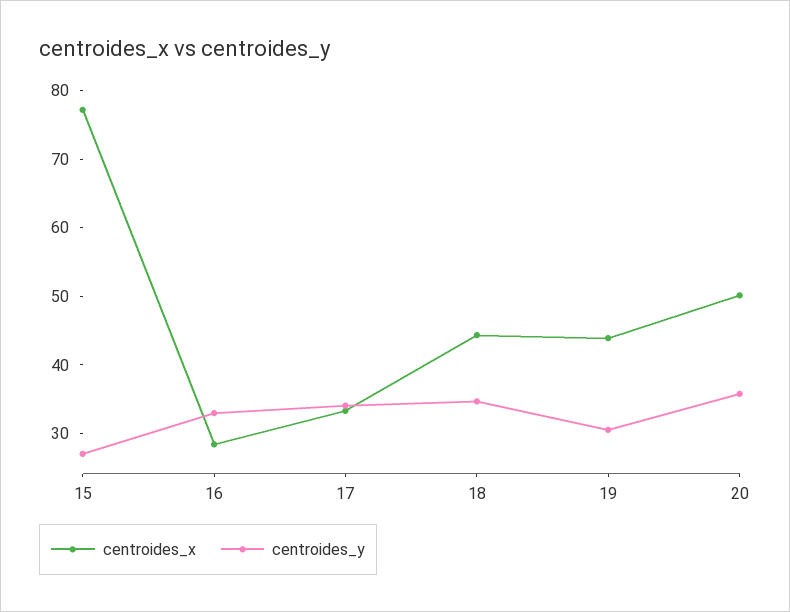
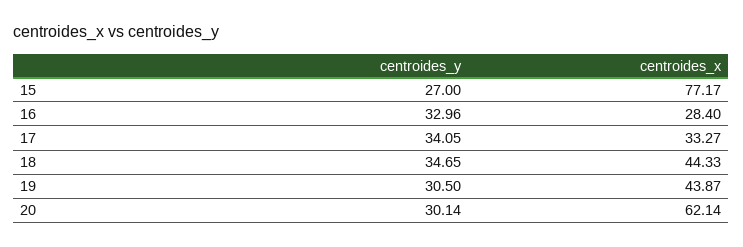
centroides_x, 20: 50 -> 62.14
centroides_y, 20: 36 -> 30.14

